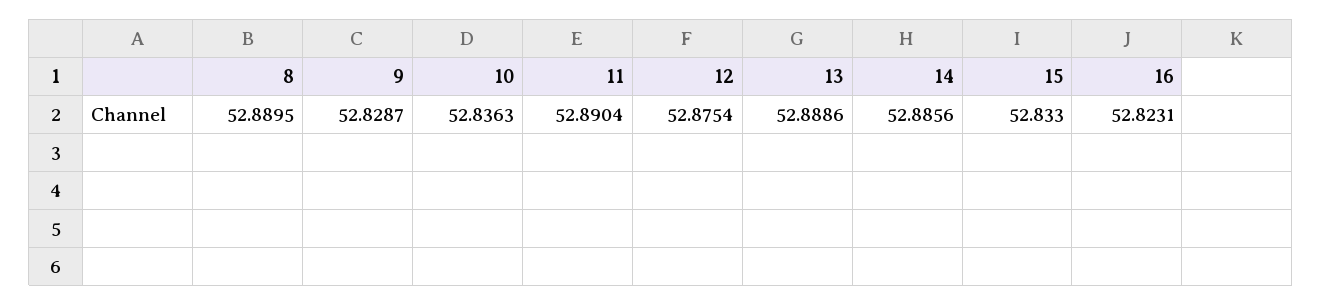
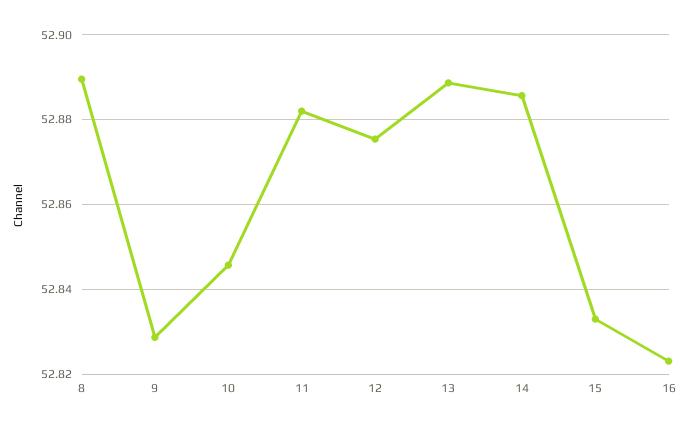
10: 52.8363 -> 52.846
11: 52.8904 -> 52.882

